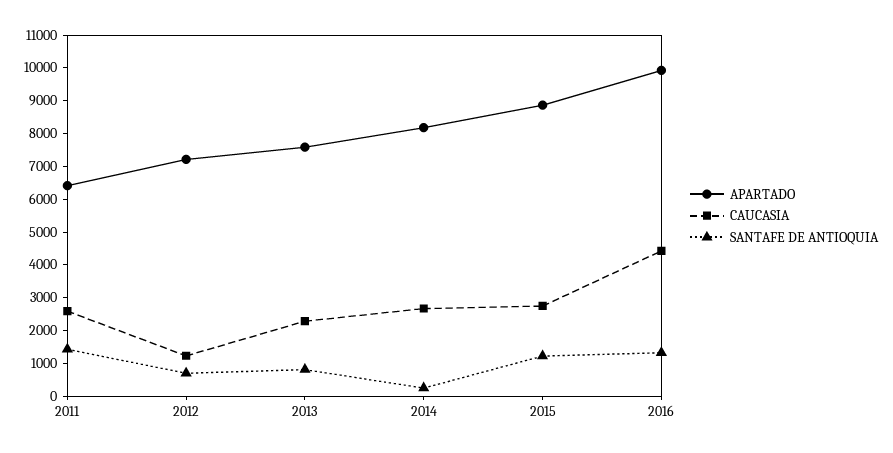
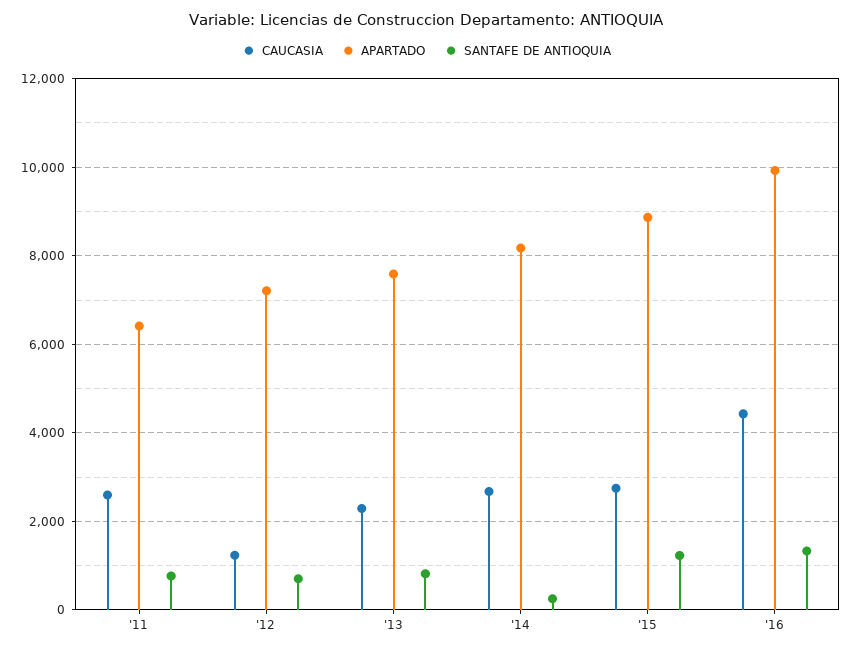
SANTAFE DE ANTIOQUIA, 2011: 1500 -> 800

